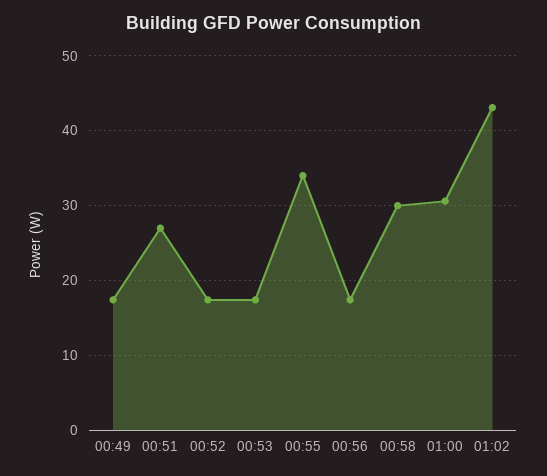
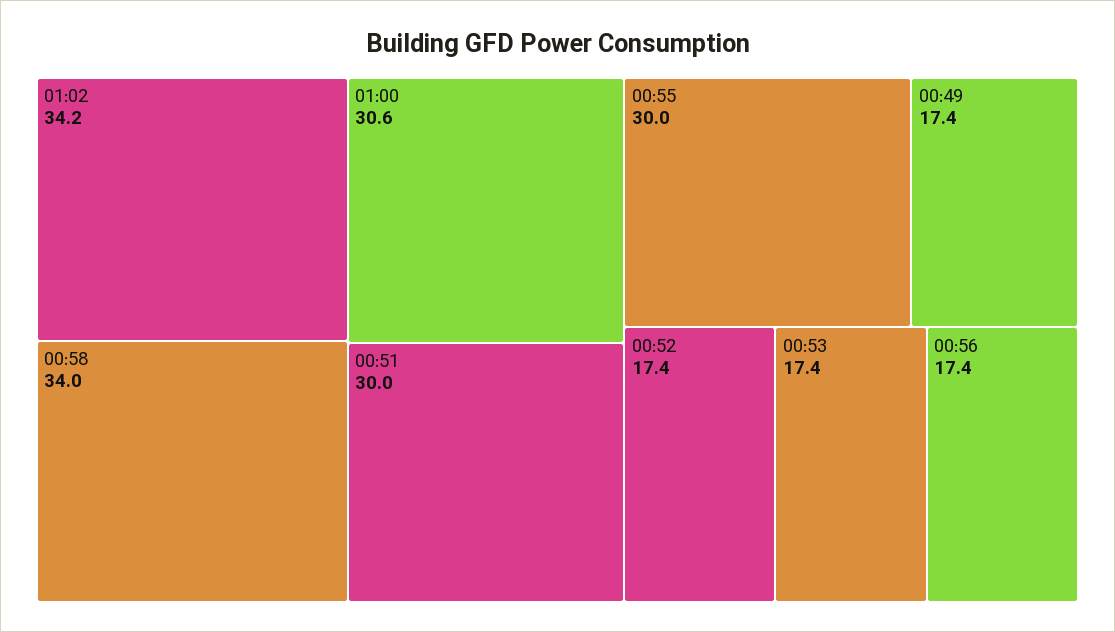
00:51: 27 -> 30
00:55: 34 -> 30
00:58: 30 -> 34
01:02: 43 -> 34.2

